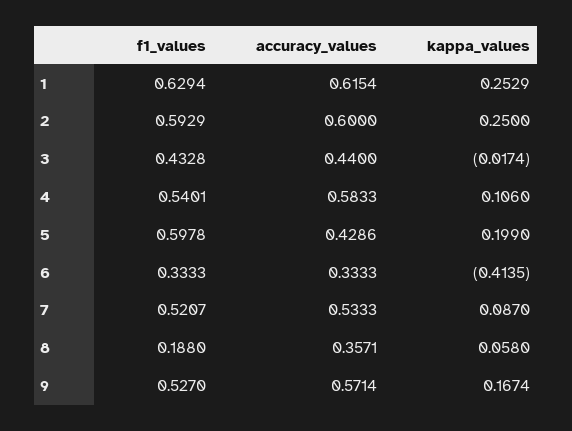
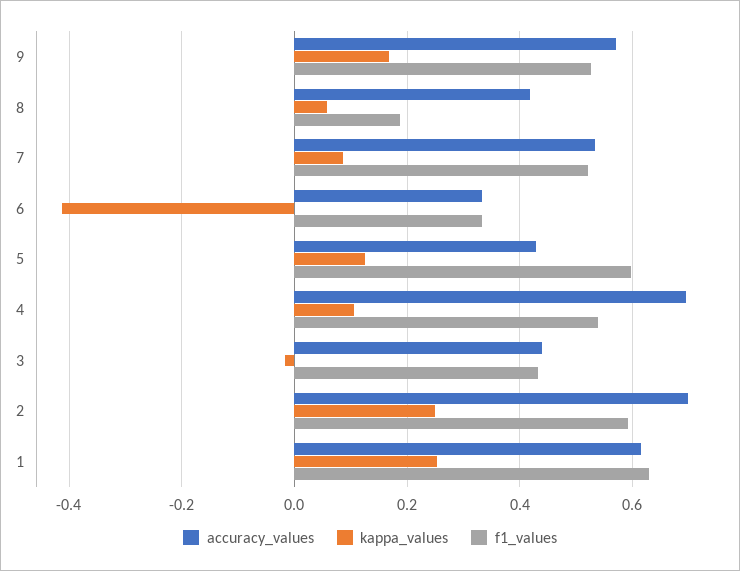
accuracy_values, 2: 0.6 -> 0.7
accuracy_values, 4: 0.5833 -> 0.7
kappa_values, 5: 0.199 -> 0.12
accuracy_values, 8: 0.3571 -> 0.42

